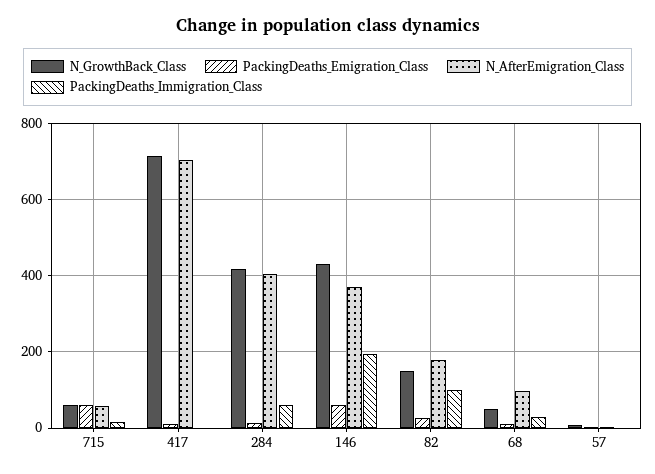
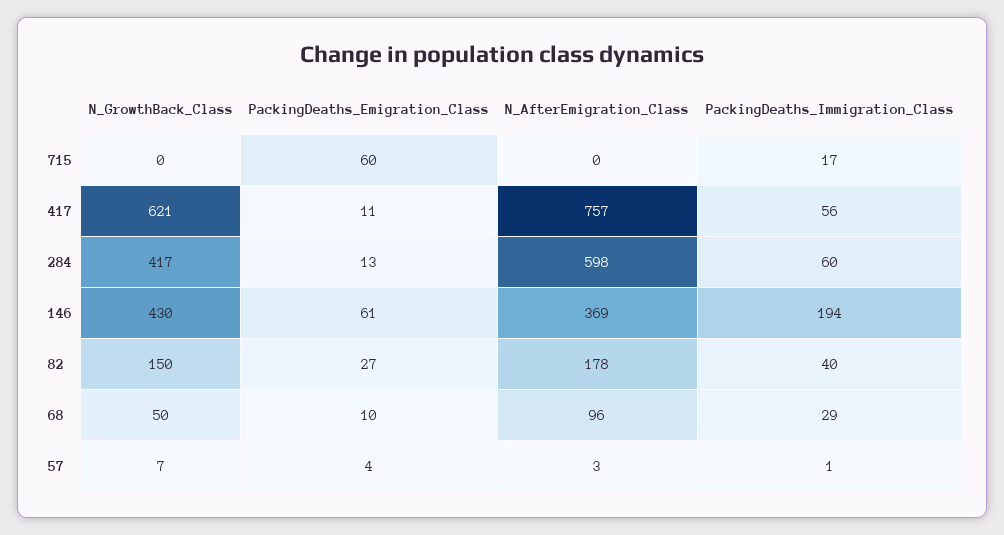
N_GrowthBack_Class, 715: 60 -> 0
N_AfterEmigration_Class, 715: 60 -> 0
N_GrowthBack_Class, 417: 720 -> 621
N_AfterEmigration_Class, 417: 700 -> 757
PackingDeaths_Immigration_Class, 417: 0 -> 56
N_AfterEmigration_Class, 284: 400 -> 598
PackingDeaths_Immigration_Class, 82: 100 -> 40

